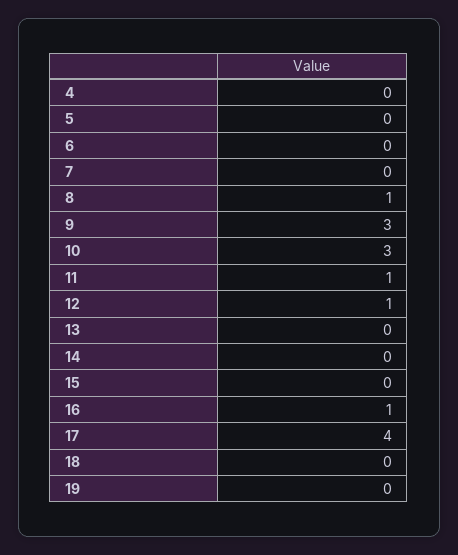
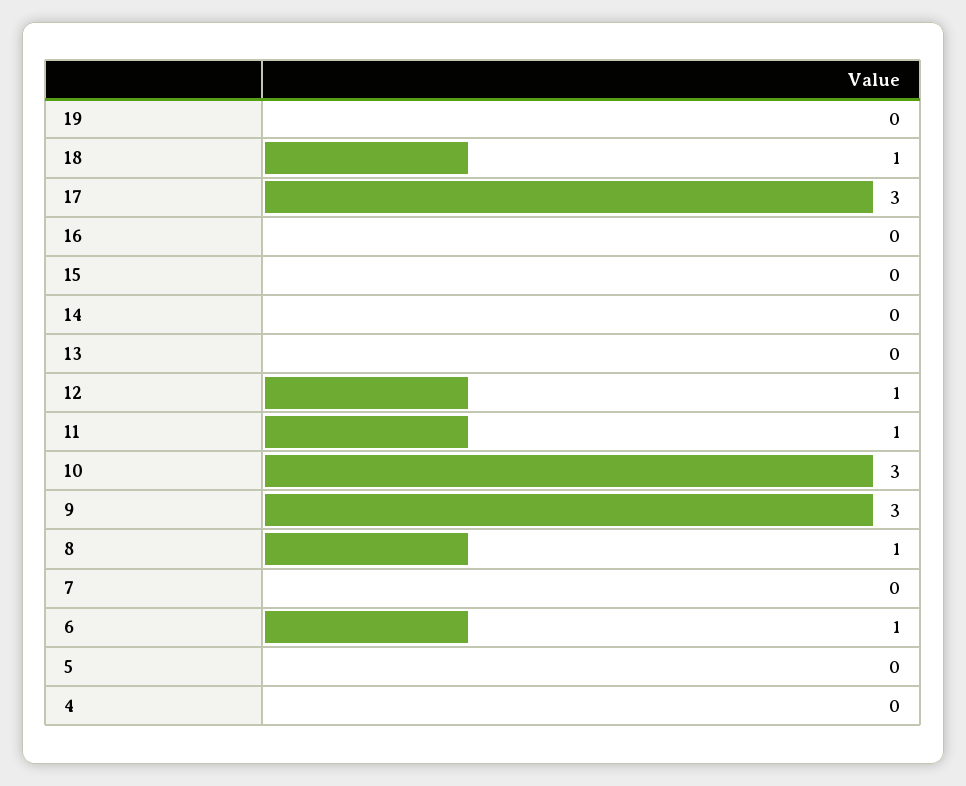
6: 0 -> 1
16: 1 -> 0
17: 4 -> 3
18: 0 -> 1

